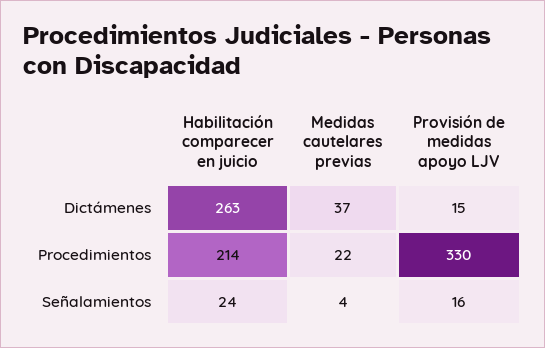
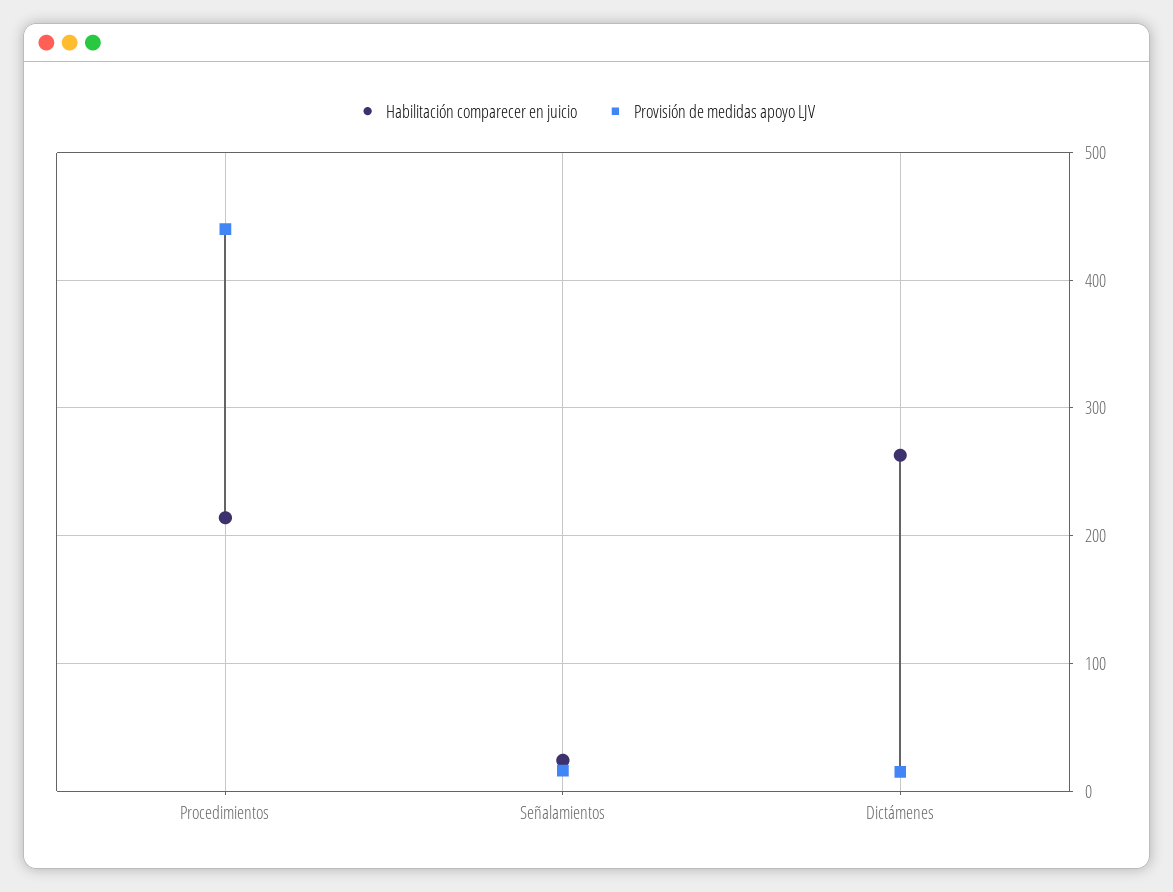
Medidas cautelares previas, Dictámenes: 37 -> none
Medidas cautelares previas, Procedimientos: 22 -> none
Provisión de medidas apoyo LJV, Procedimientos: 330 -> 440
Medidas cautelares previas, Señalamientos: 4 -> none

